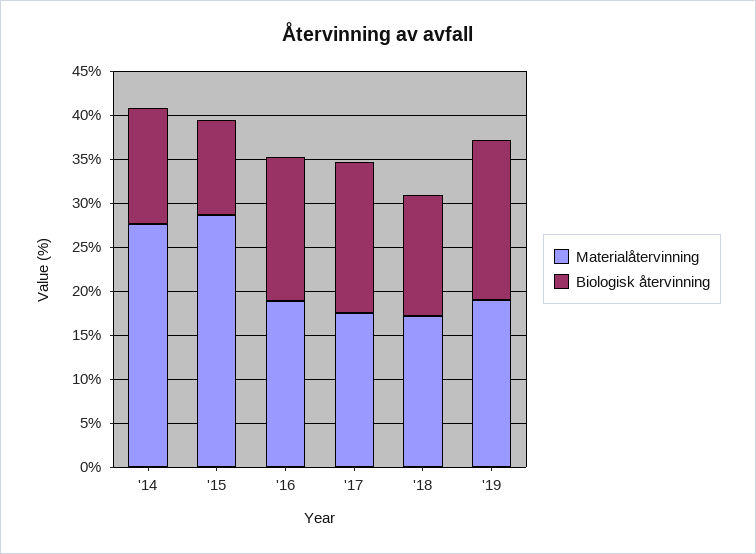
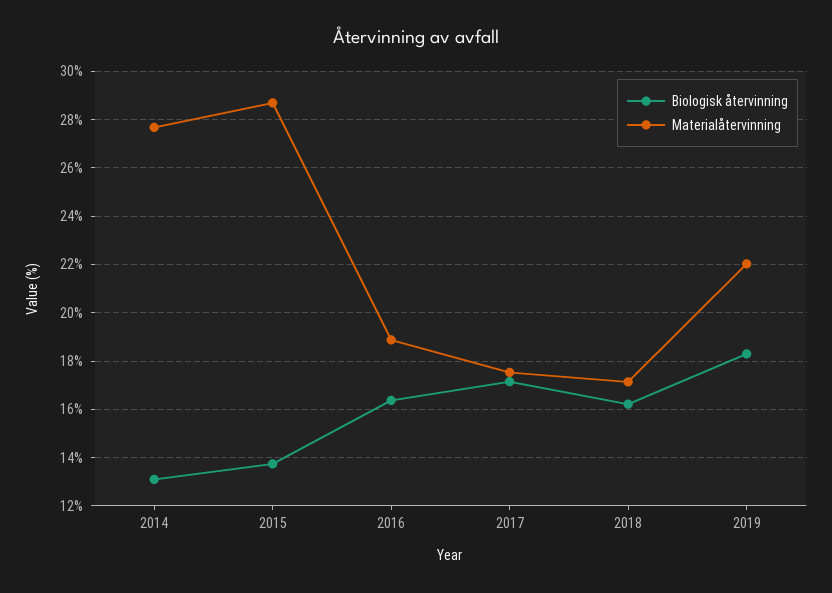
Biologisk återvinning, '15: 11 -> 13.75
Biologisk återvinning, '18: 14 -> 16.25
Materialåtervinning, '19: 19 -> 22

